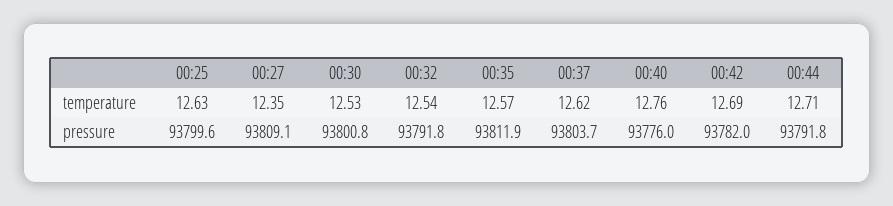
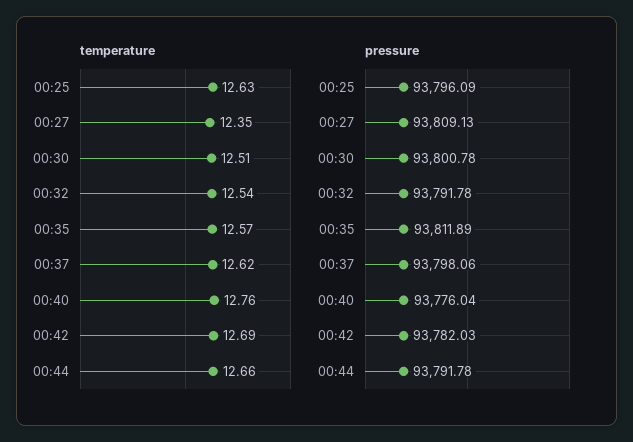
temperature, 00:30: 12.53 -> 12.51
temperature, 00:44: 12.71 -> 12.66
pressure, 00:25: 93799.6 -> 93796.09
pressure, 00:37: 93803.7 -> 93798.06

